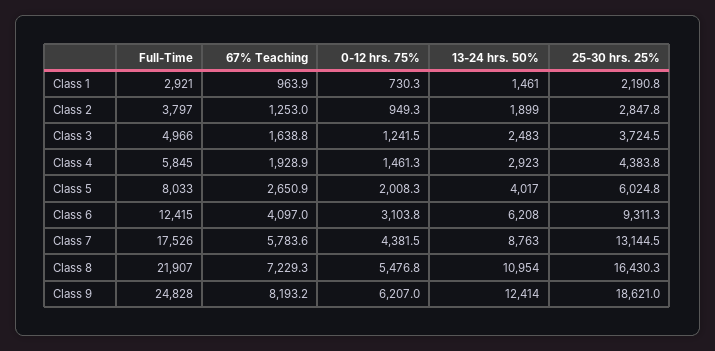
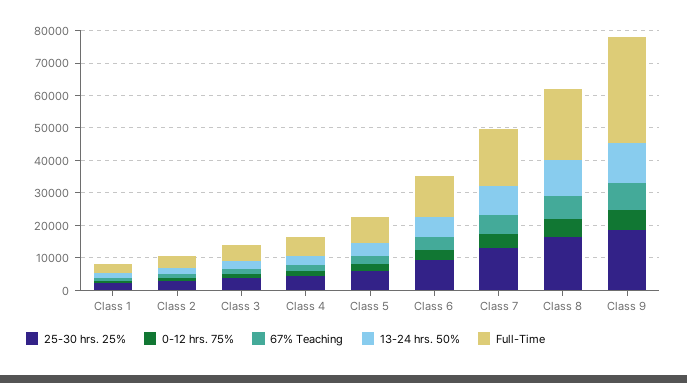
Full-Time, Class 9: 24828 -> 32500

